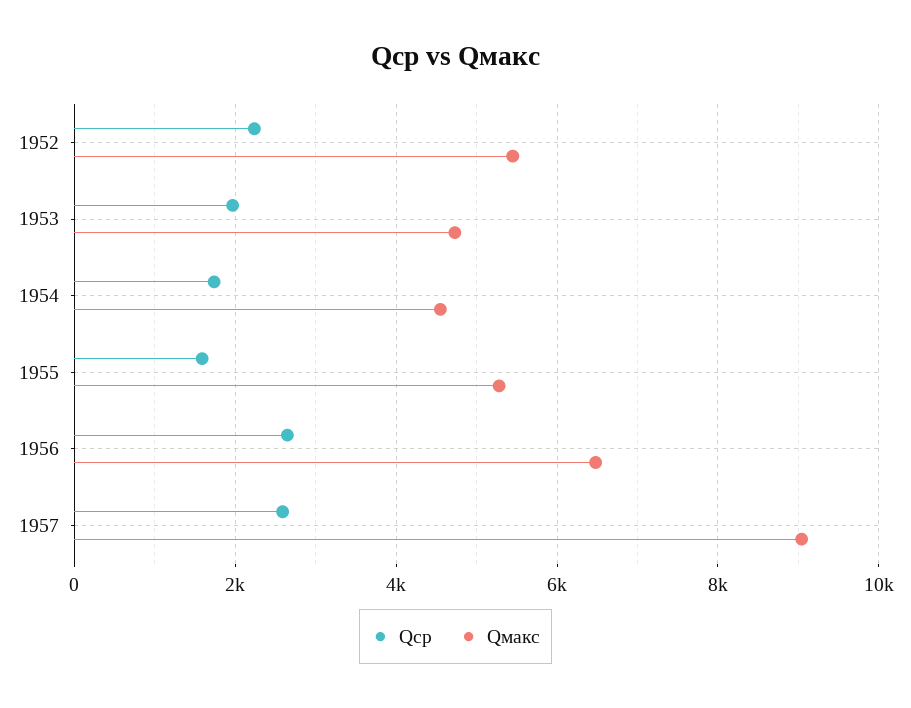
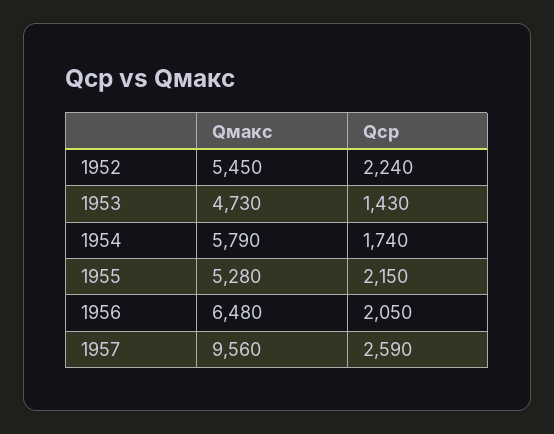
Qср, 1953: 2000 -> 1430
Qмакс, 1954: 4600 -> 5790
Qср, 1955: 1600 -> 2150
Qср, 1956: 2600 -> 2050
Qмакс, 1957: 9000 -> 9560

